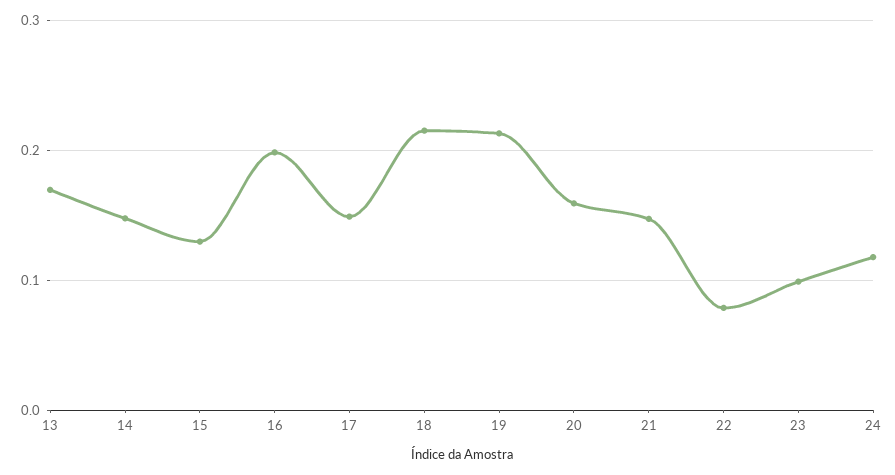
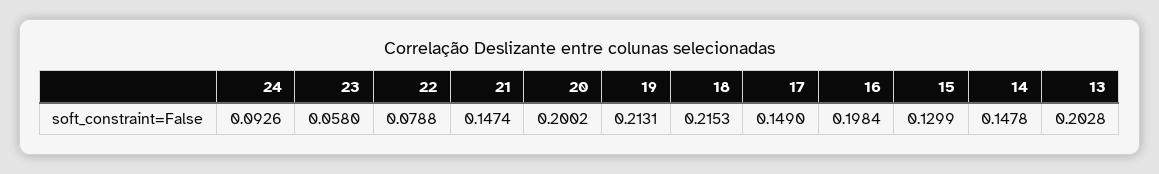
13: 0.17 -> 0.2028
20: 0.16 -> 0.2002
23: 0.1 -> 0.058
24: 0.12 -> 0.0926

